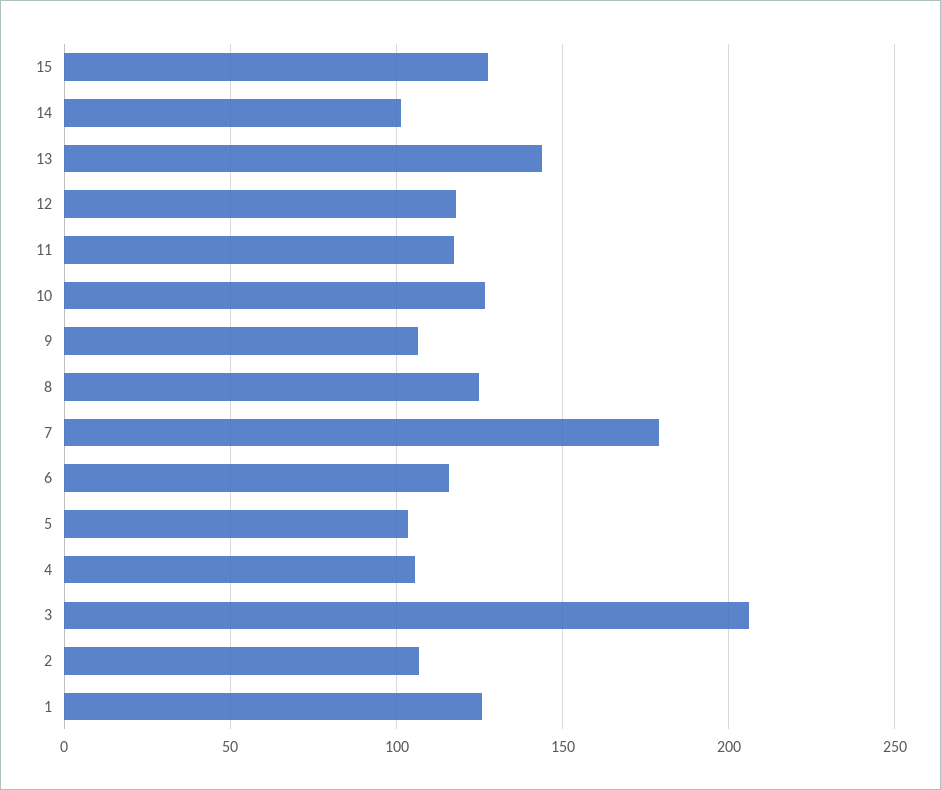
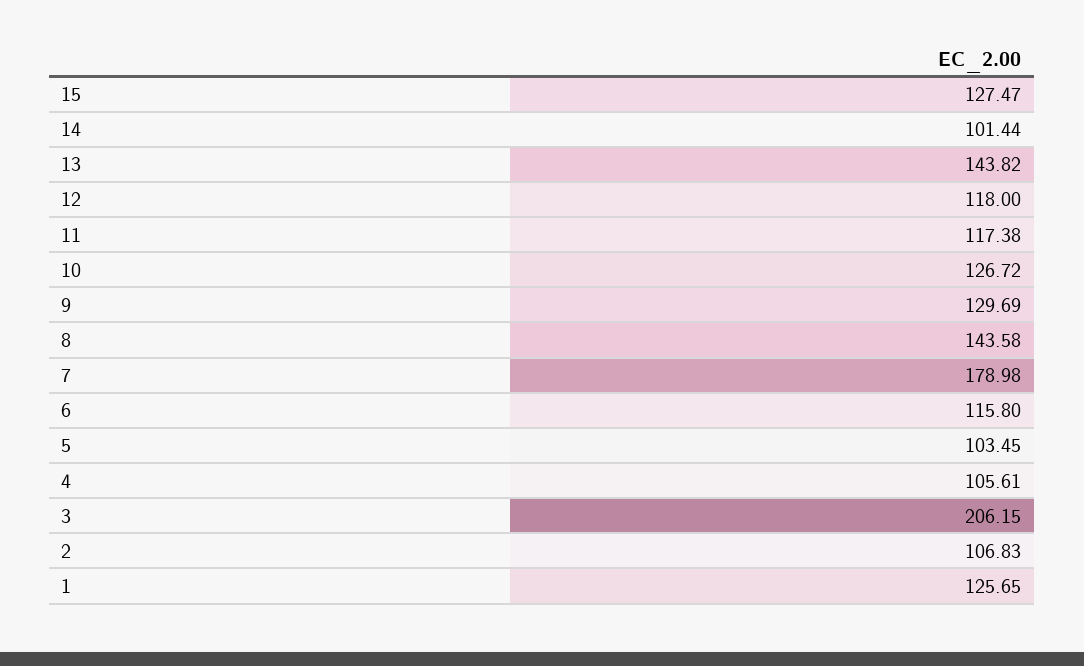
9: 105 -> 129.69
8: 125 -> 143.58

